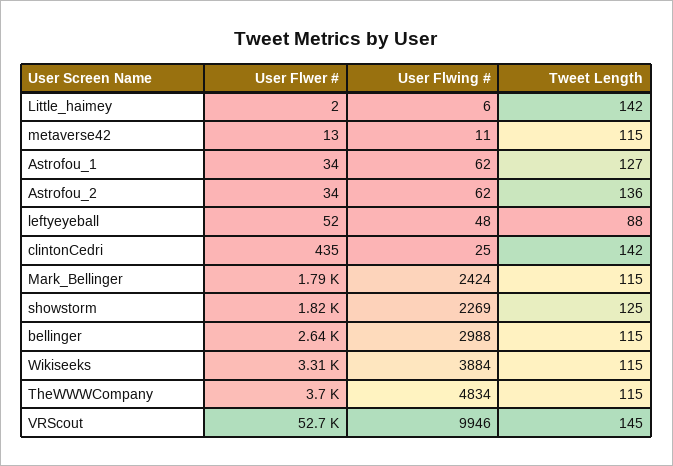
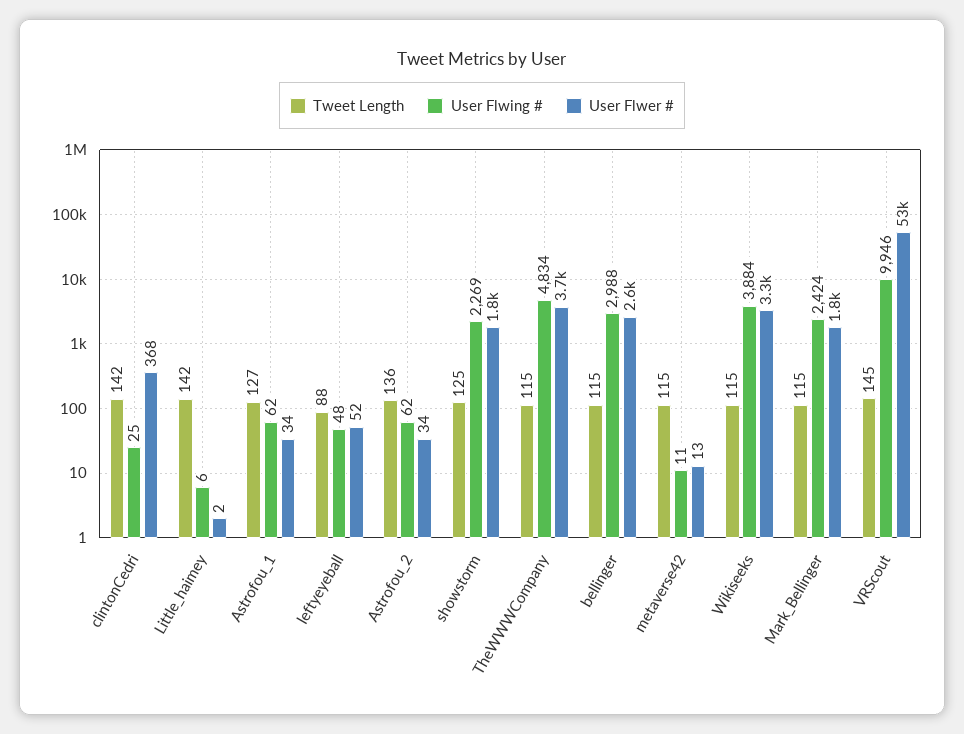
User Flwer #, clintonCedri: 435 -> 368

